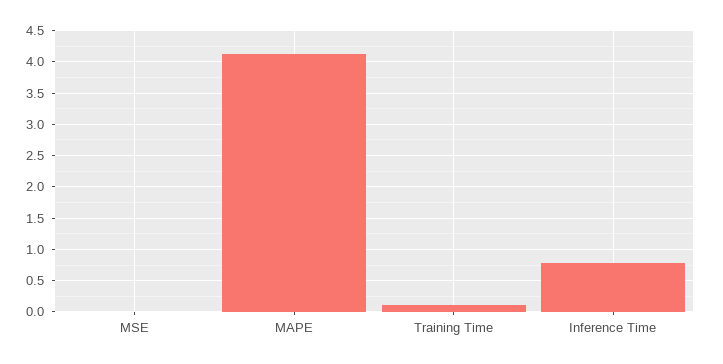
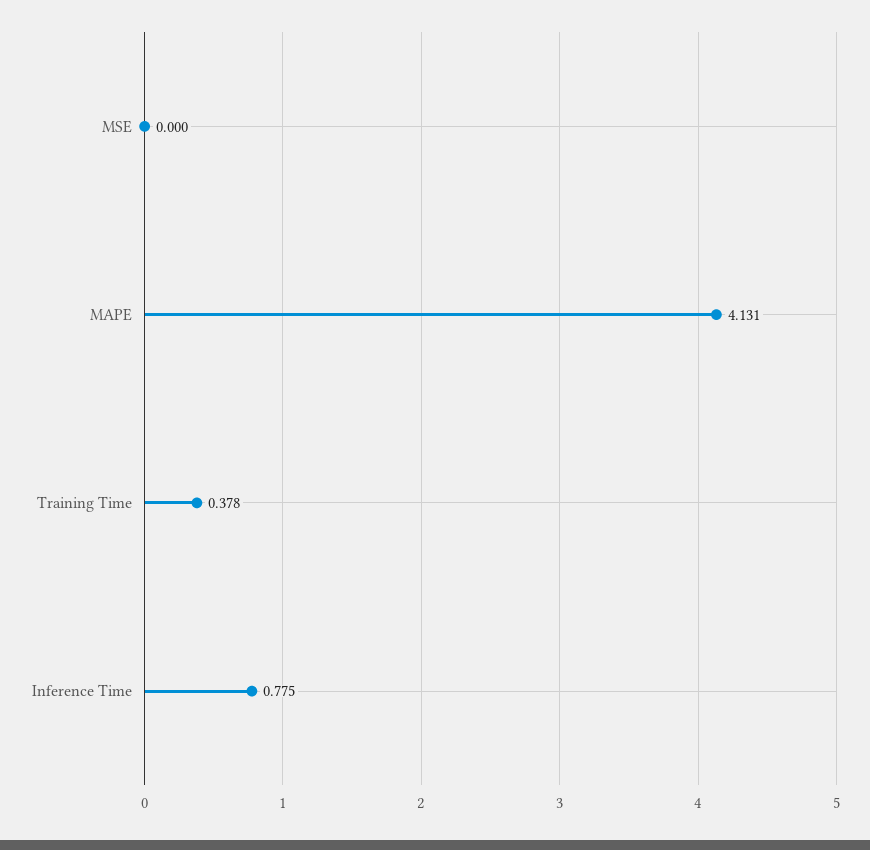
Training Time: 0.1 -> 0.378

